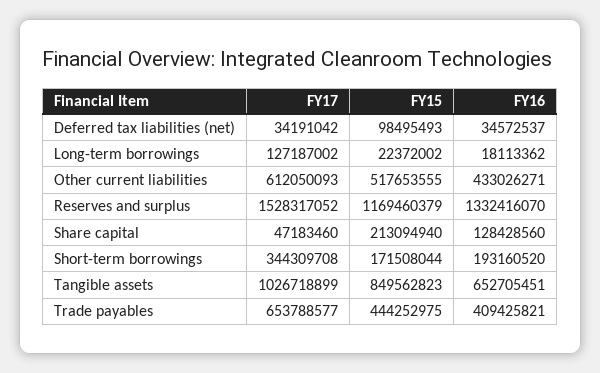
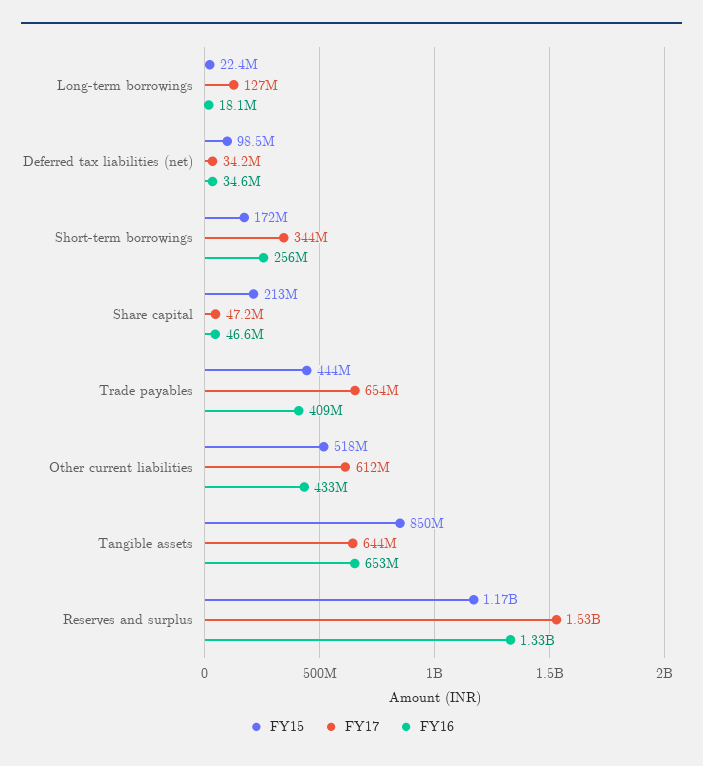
FY16, Share capital: 128428560 -> 46600000
FY16, Short-term borrowings: 193160520 -> 256000000
FY17, Tangible assets: 1026718899 -> 644000000

